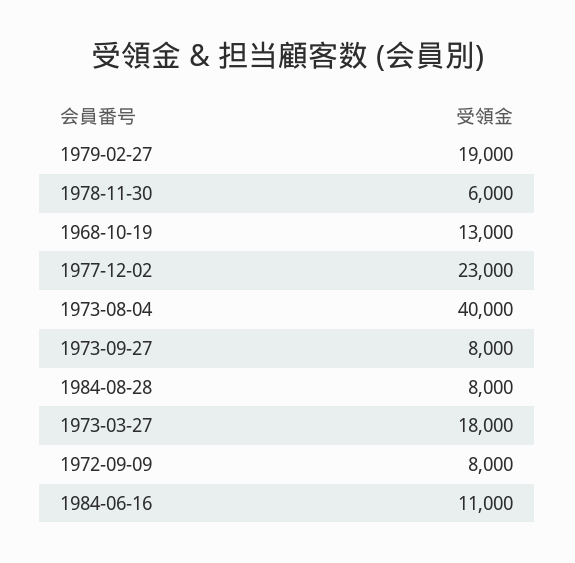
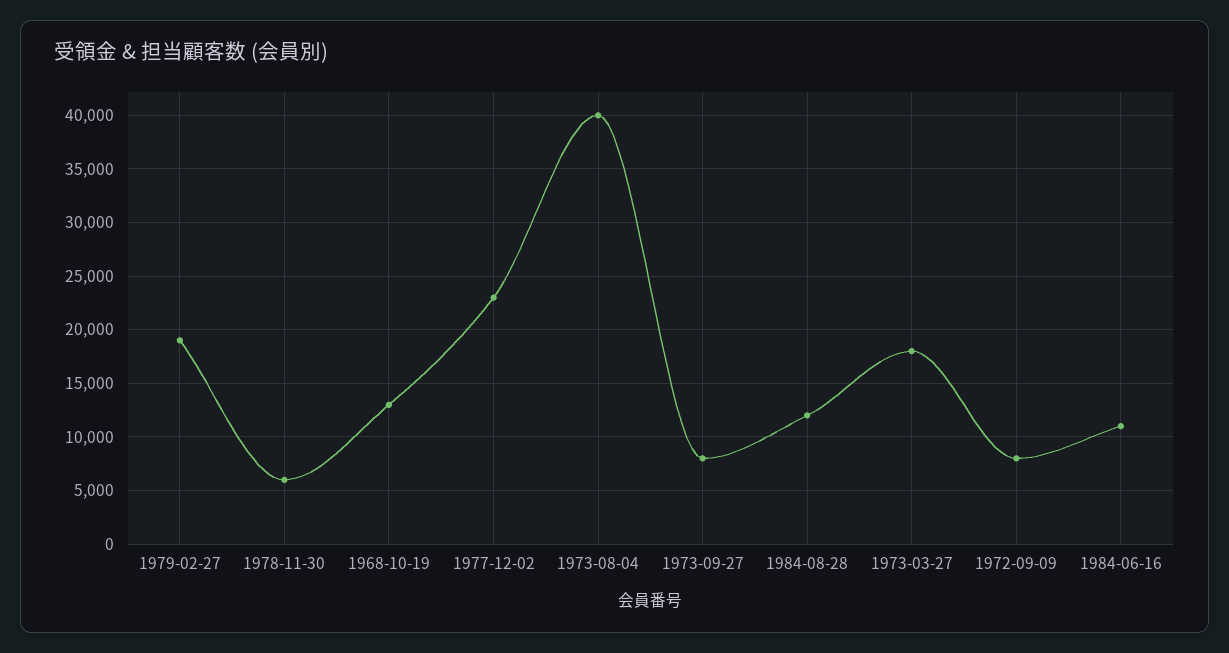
1984-08-28: 8000 -> 12000

